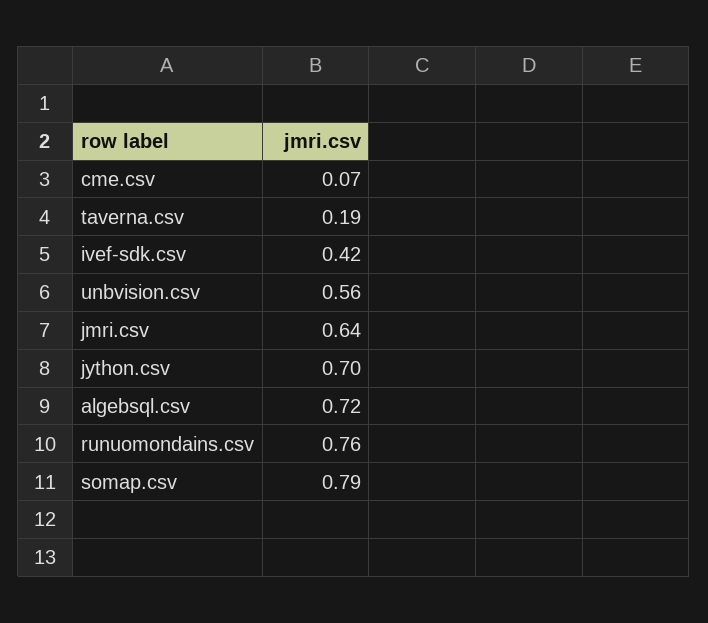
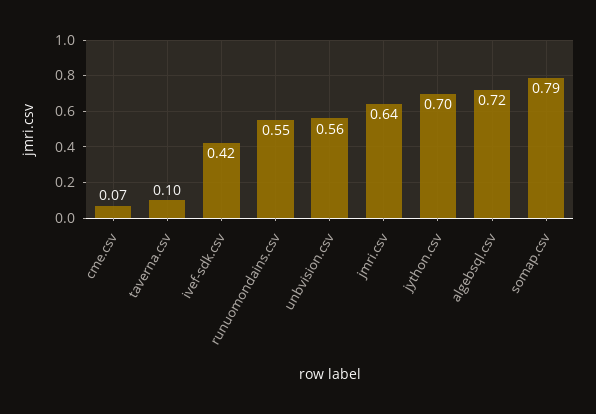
taverna.csv: 0.19 -> 0.1
runuomondains.csv: 0.76 -> 0.55

